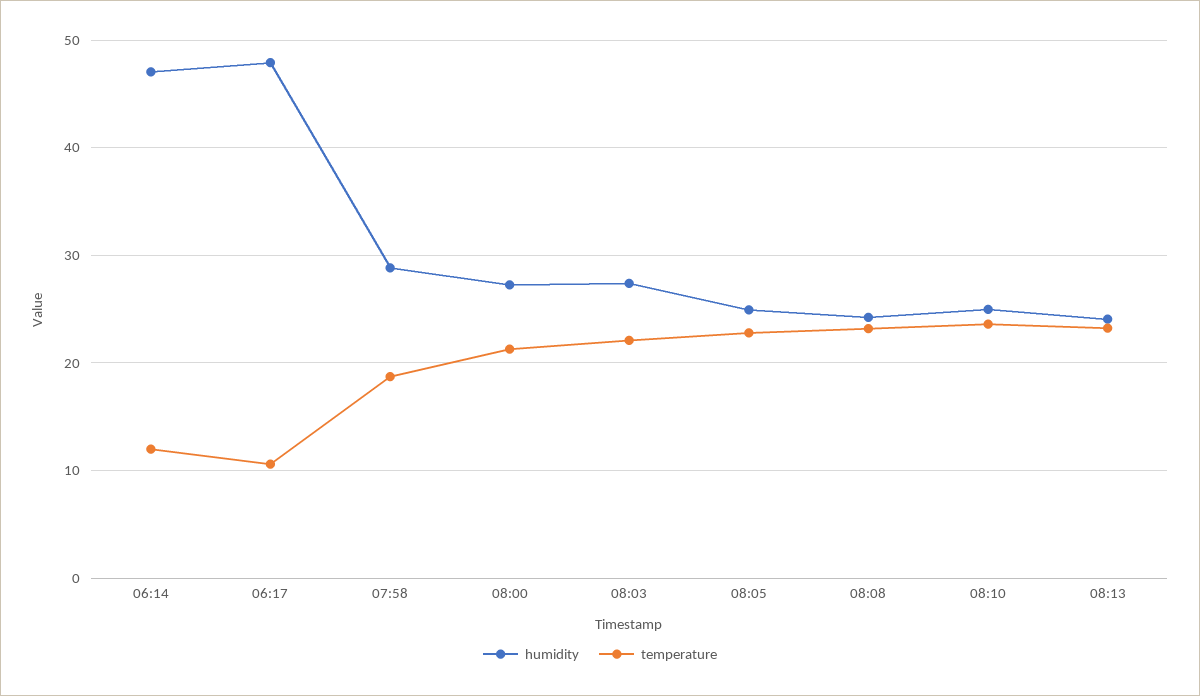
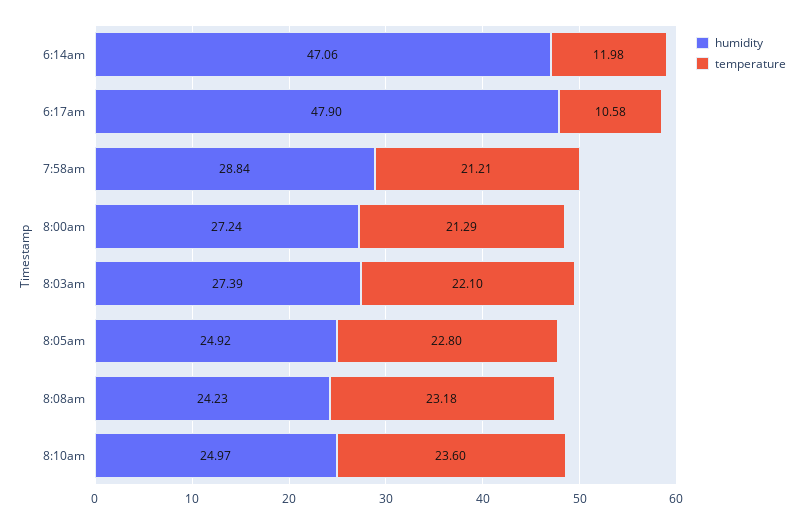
temperature, 07:58: 19 -> 21.21
humidity, 08:13: 24 -> none
temperature, 08:13: 23 -> none

